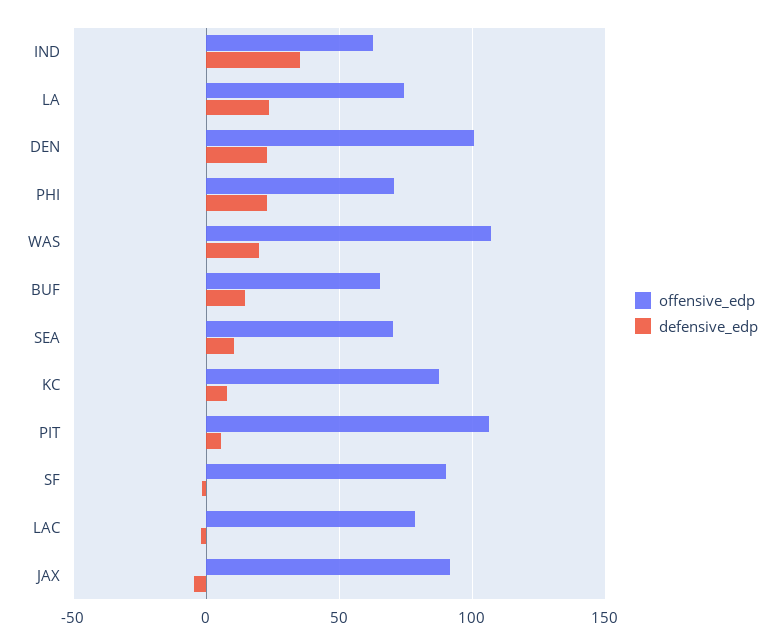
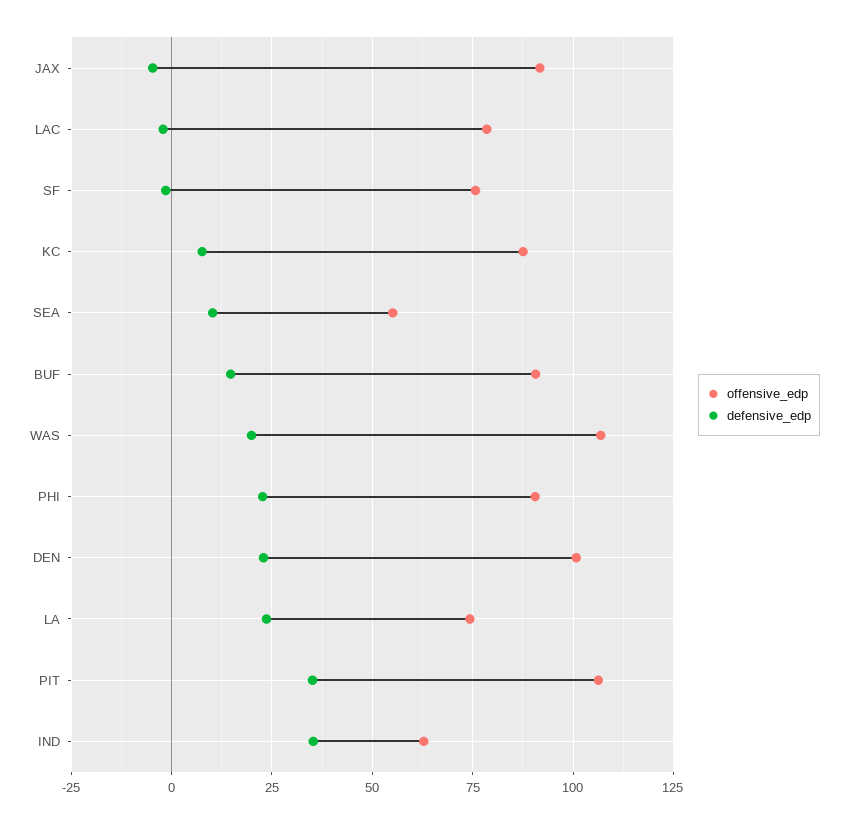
offensive_edp, PHI: 70 -> 90
offensive_edp, BUF: 65 -> 90
offensive_edp, SEA: 70 -> 55
defensive_edp, PIT: 5 -> 35
offensive_edp, SF: 90 -> 75

